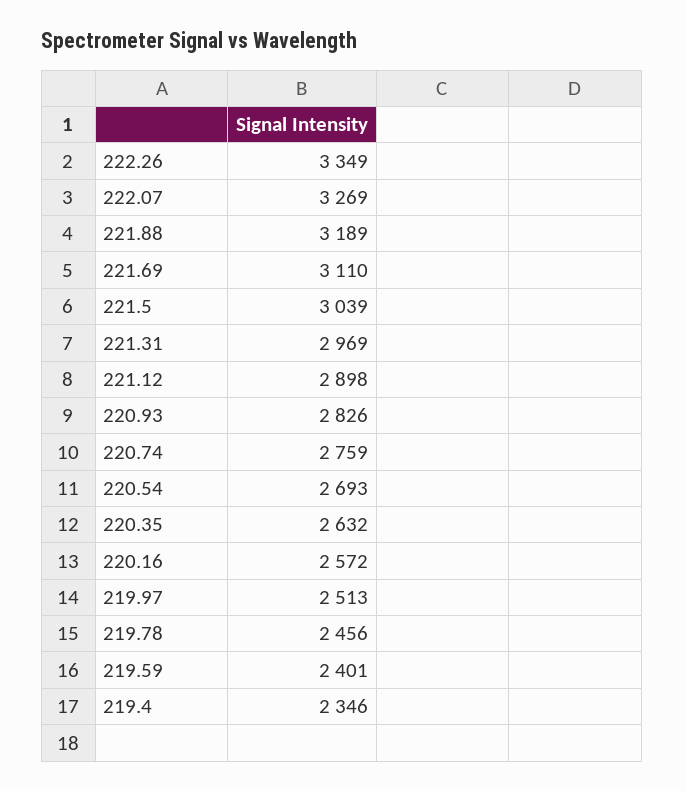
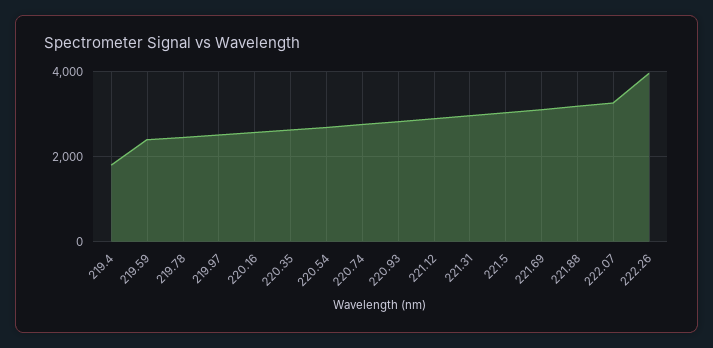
222.26: 3349 -> 4000
219.4: 2346 -> 1800

